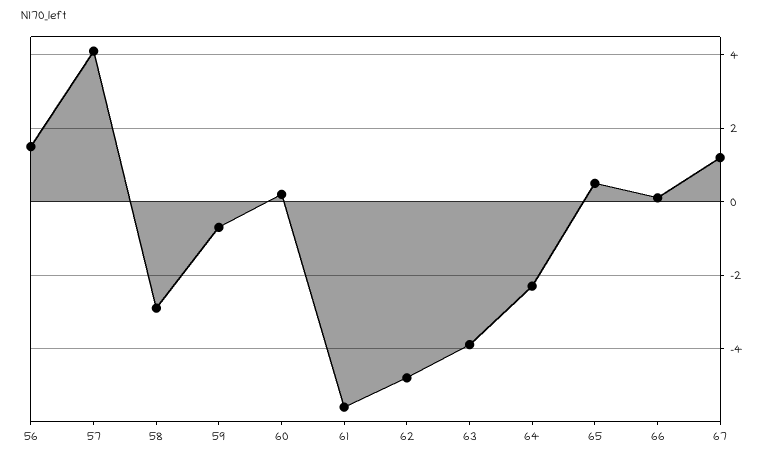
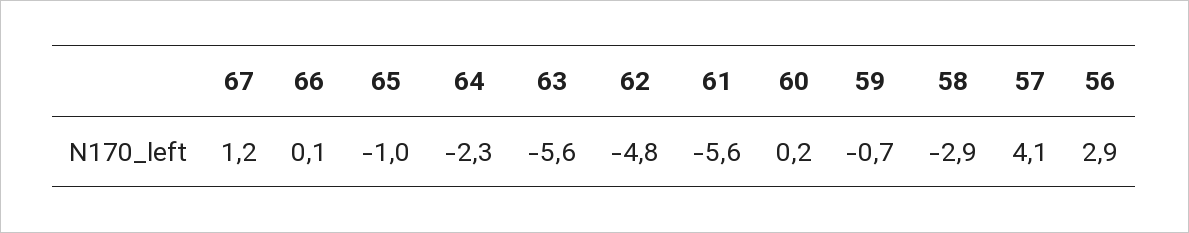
56: 1.5 -> 2.9
63: -4 -> -5.6
65: 0.5 -> -1

